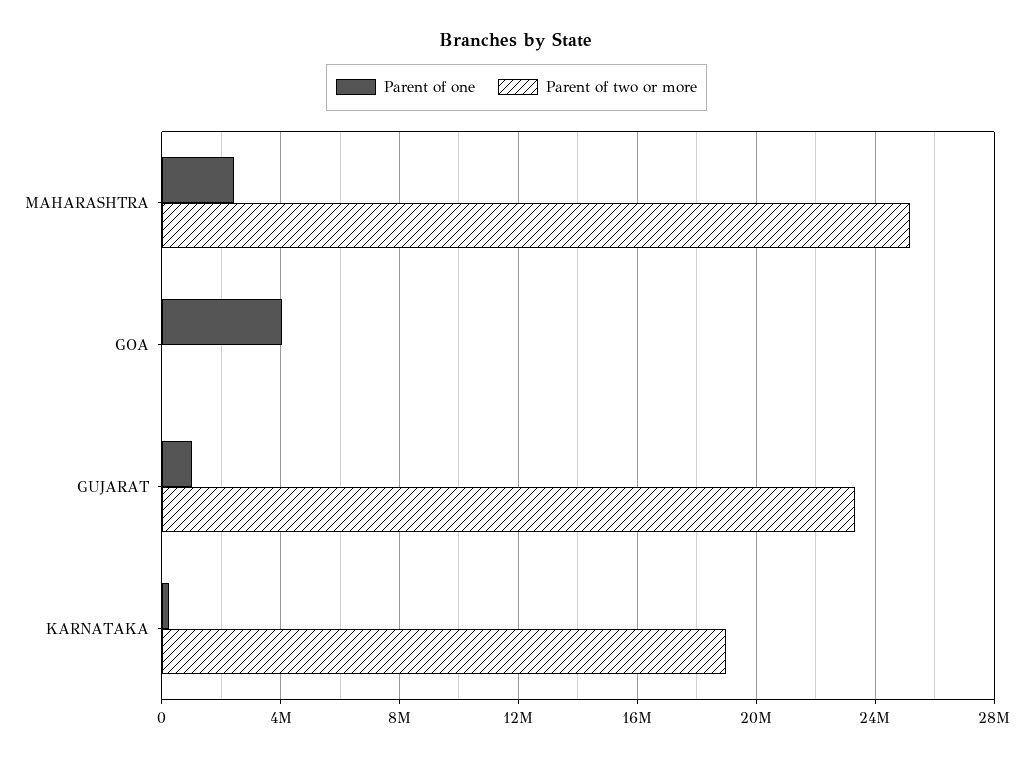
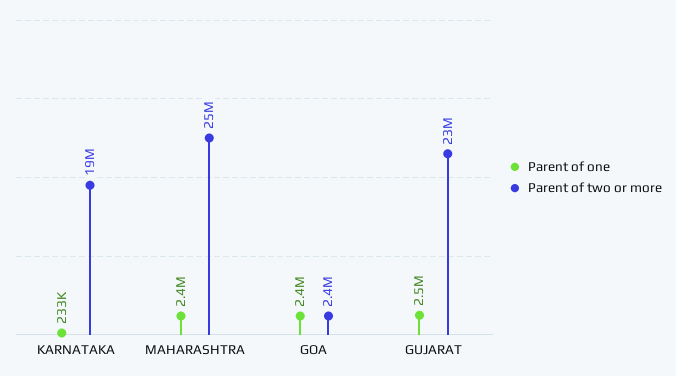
Parent of one, GOA: 4000000 -> 2400000
Parent of two or more, GOA: 0 -> 2400000
Parent of one, GUJARAT: 1000000 -> 2500000

